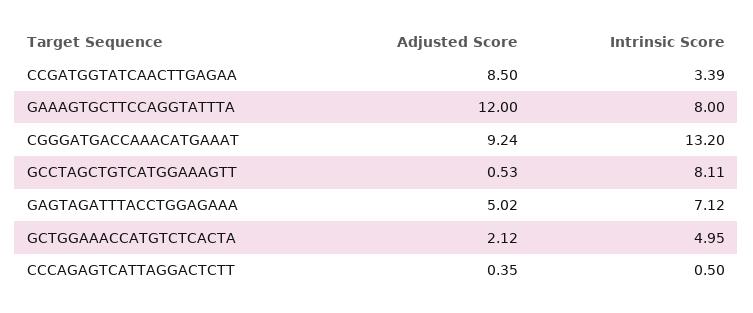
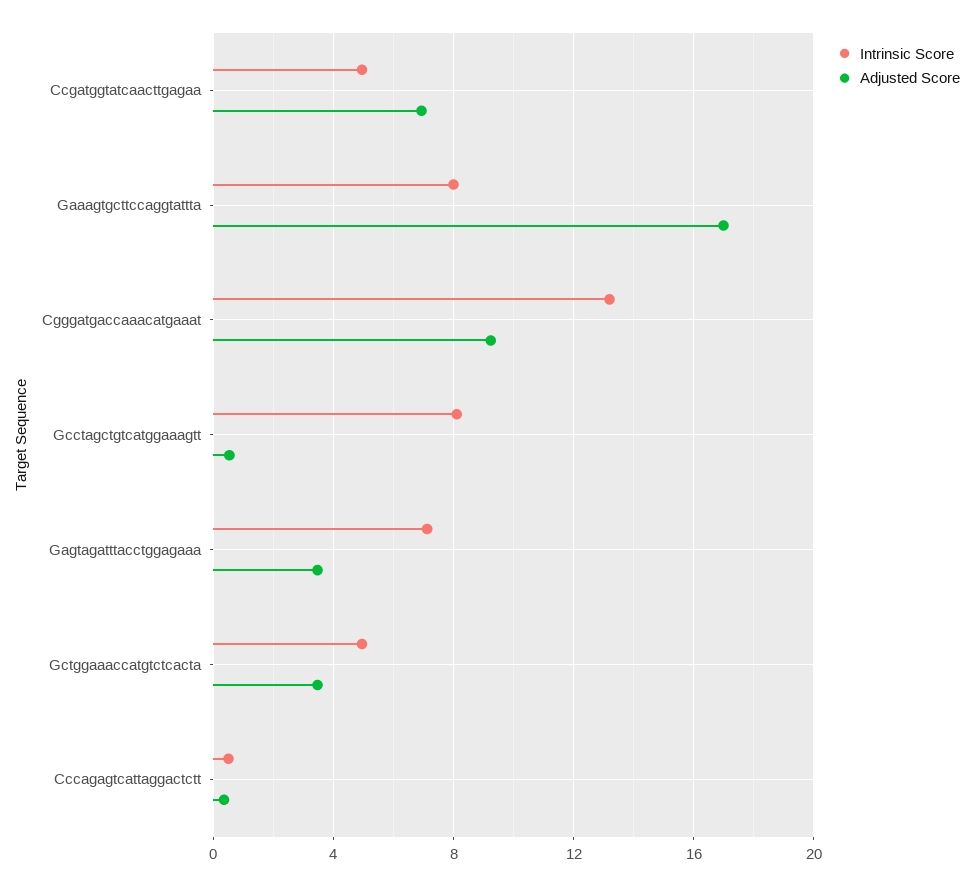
Adjusted Score, CCGATGGTATCAACTTGAGAA: 8.5 -> 7
Intrinsic Score, CCGATGGTATCAACTTGAGAA: 3.39 -> 5
Adjusted Score, GAAAGTGCTTCCAGGTATTTA: 12 -> 17
Adjusted Score, GAGTAGATTTACCTGGAGAAA: 5.02 -> 3.5
Adjusted Score, GCTGGAAACCATGTCTCACTA: 2.12 -> 3.5

